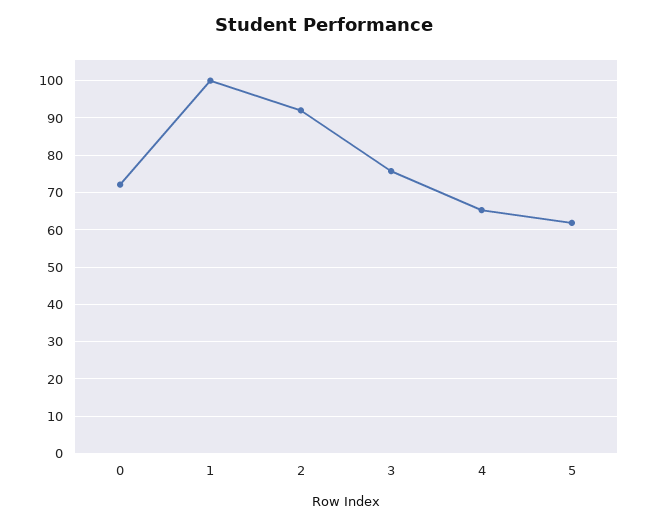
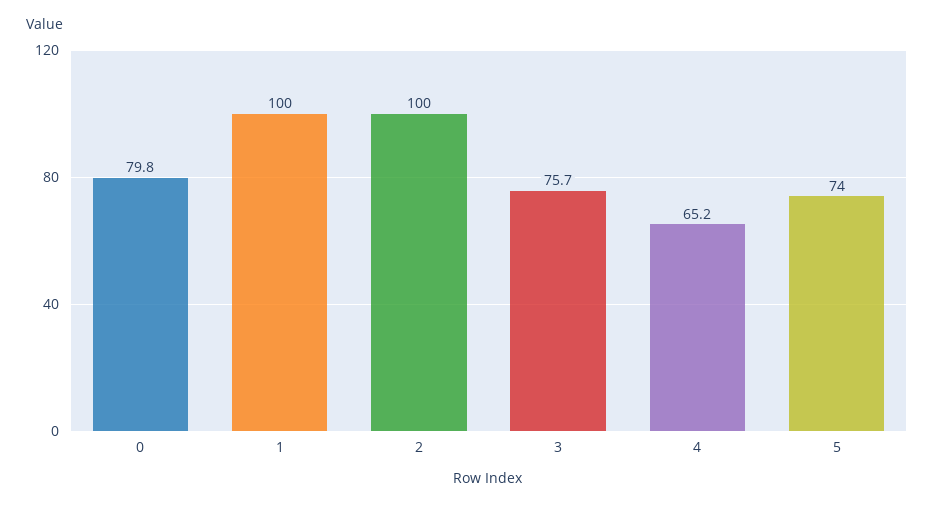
0: 72 -> 79.8
2: 92 -> 100
5: 62 -> 74

